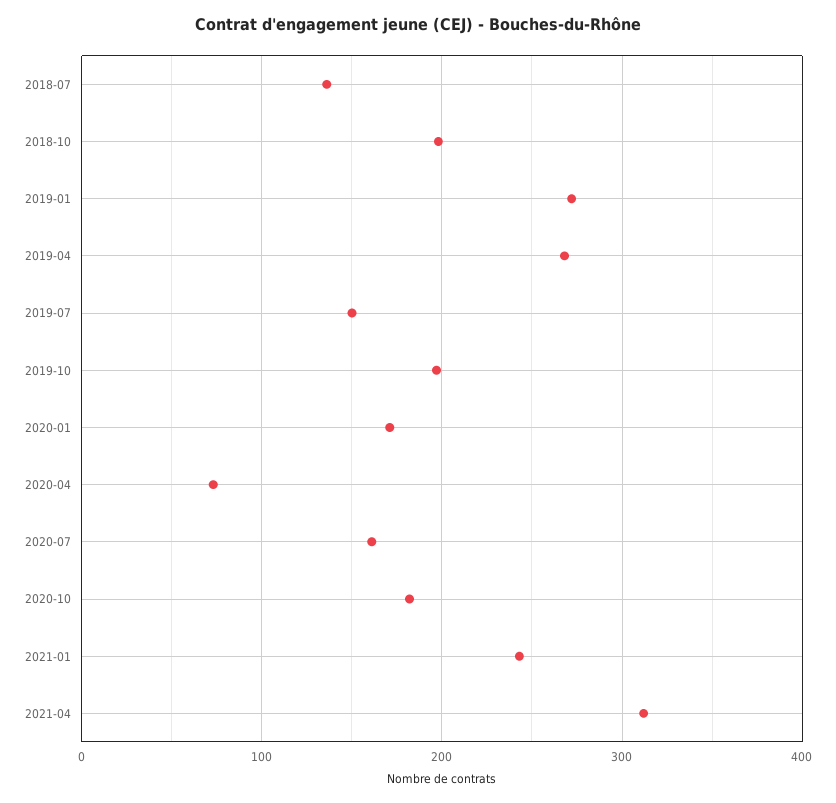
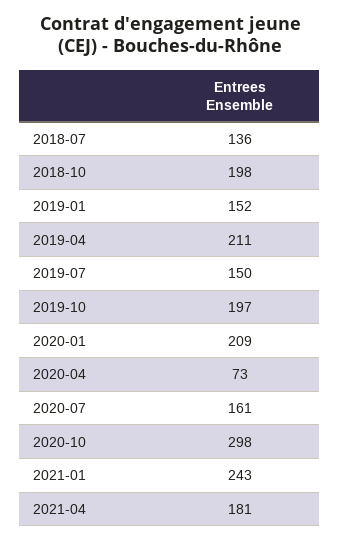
2019-01: 270 -> 152
2019-04: 270 -> 211
2020-01: 170 -> 209
2020-10: 180 -> 298
2021-04: 310 -> 181

